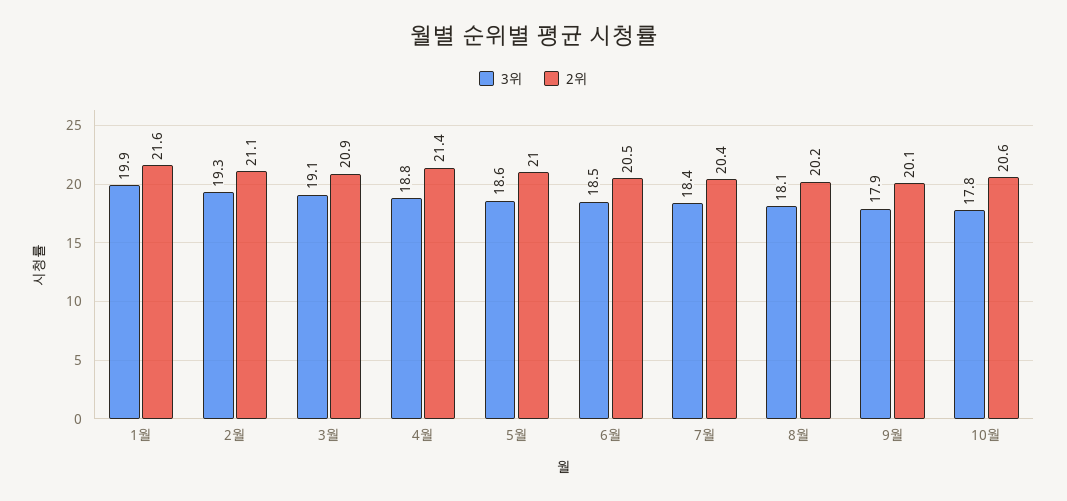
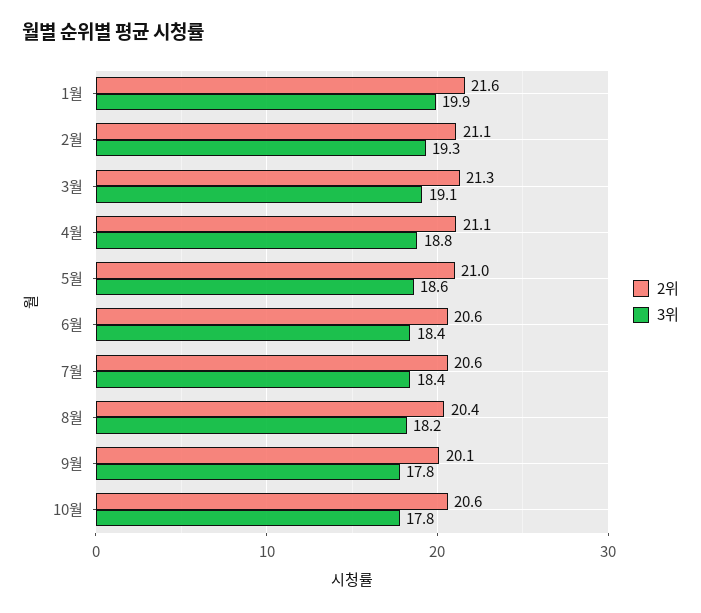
2위, 3월: 20.9 -> 21.3
2위, 4월: 21.4 -> 21.1
3위, 6월: 18.5 -> 18.4
2위, 6월: 20.5 -> 20.6
2위, 7월: 20.4 -> 20.6
3위, 8월: 18.1 -> 18.2
2위, 8월: 20.2 -> 20.4
3위, 9월: 17.9 -> 17.8

